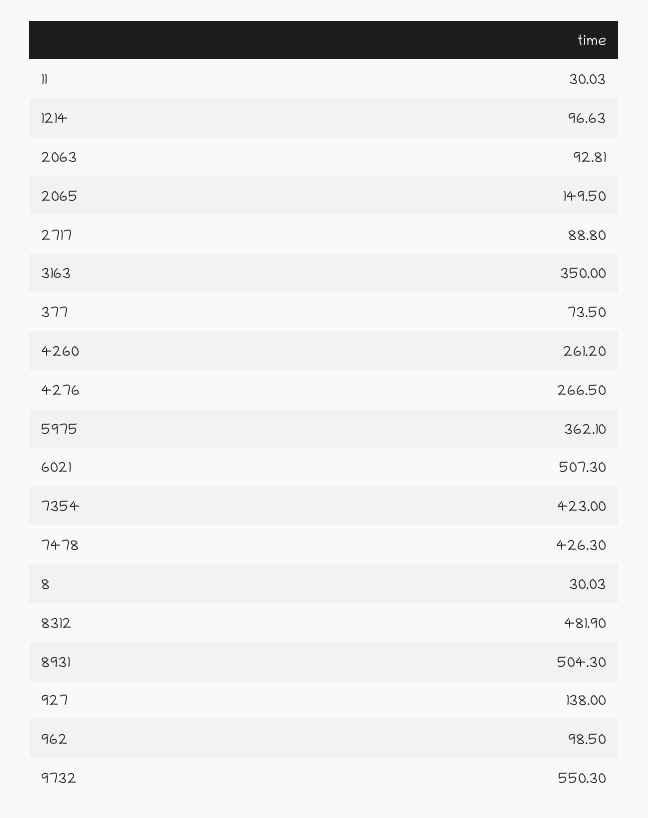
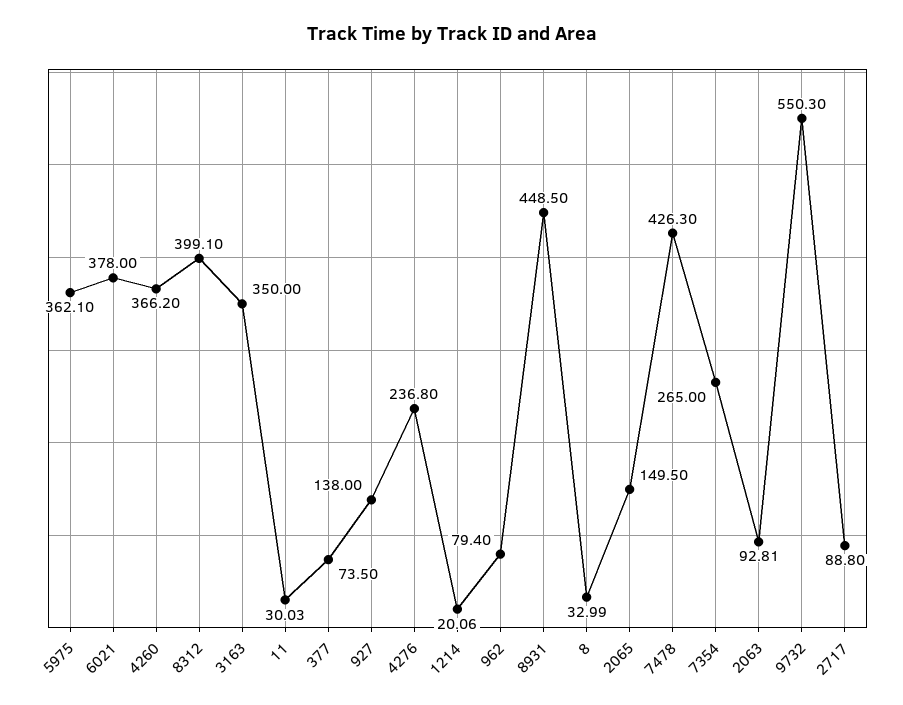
1214: 96.63 -> 20.06
4260: 261.2 -> 366.2
4276: 266.5 -> 236.8
6021: 507.3 -> 378
7354: 423 -> 265
8: 30.03 -> 32.99
8312: 481.9 -> 399.1
8931: 504.3 -> 448.5
962: 98.5 -> 79.4

